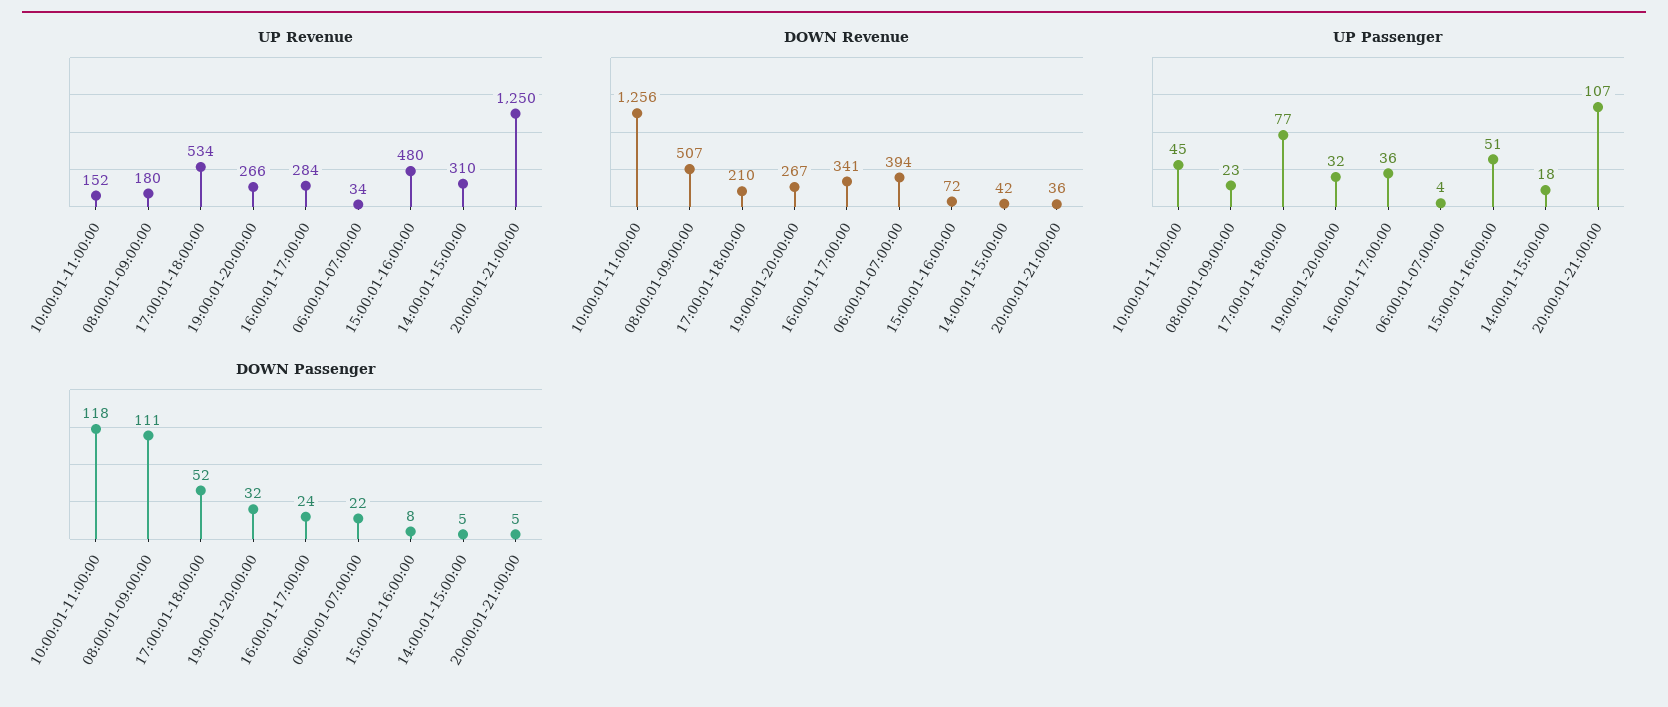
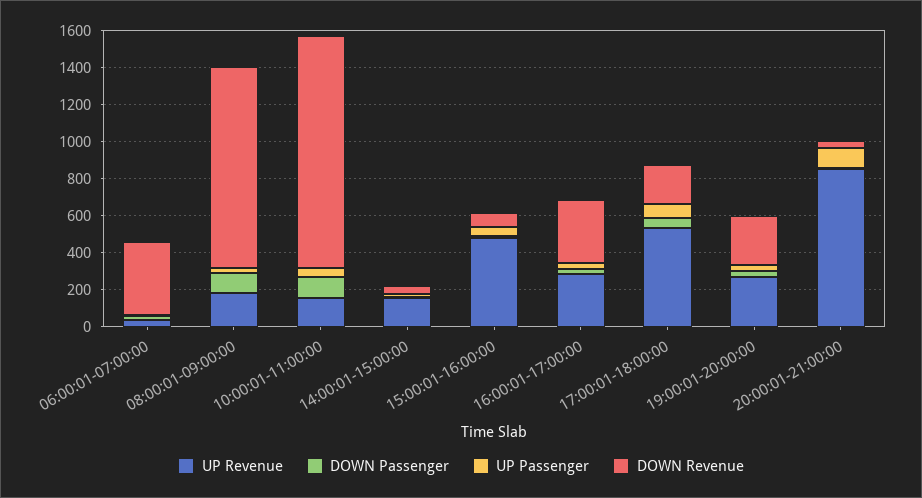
UP Revenue, 14:00:01-15:00:00: 310 -> 150
UP Revenue, 20:00:01-21:00:00: 1250 -> 850
DOWN Revenue, 08:00:01-09:00:00: 507 -> 1100

